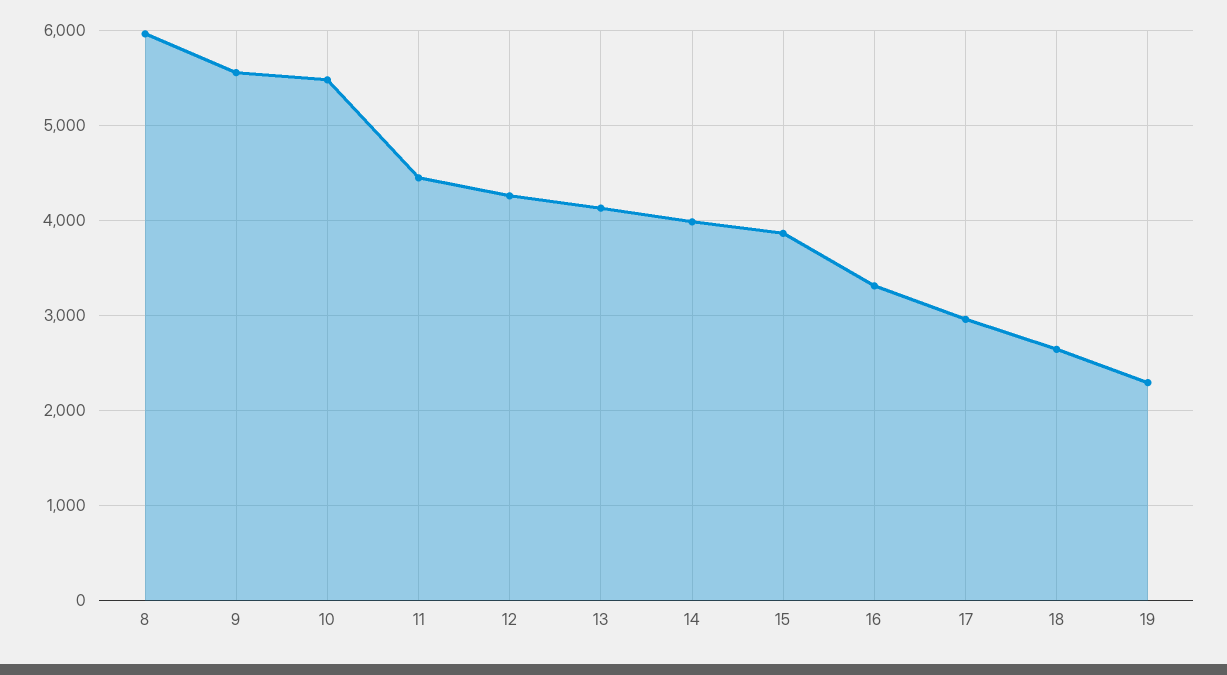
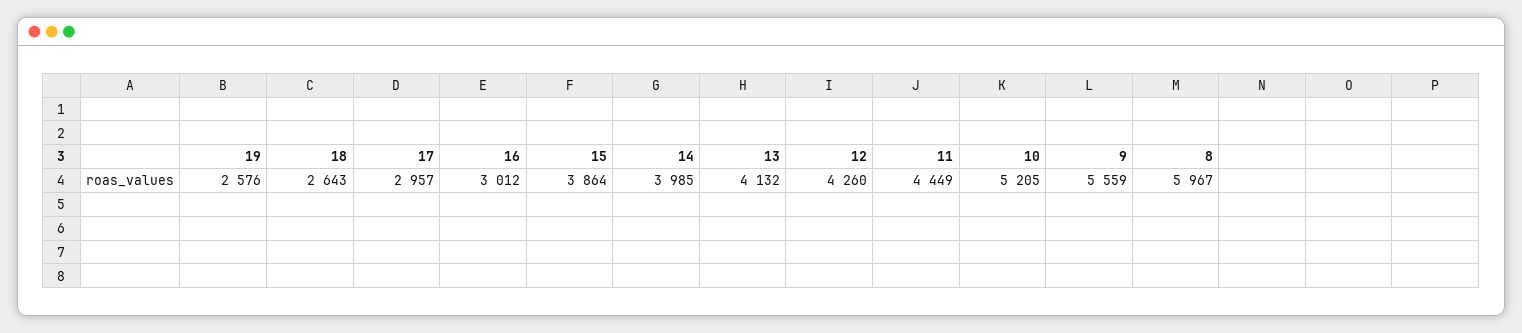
10: 5500 -> 5205
16: 3300 -> 3012
19: 2300 -> 2576

